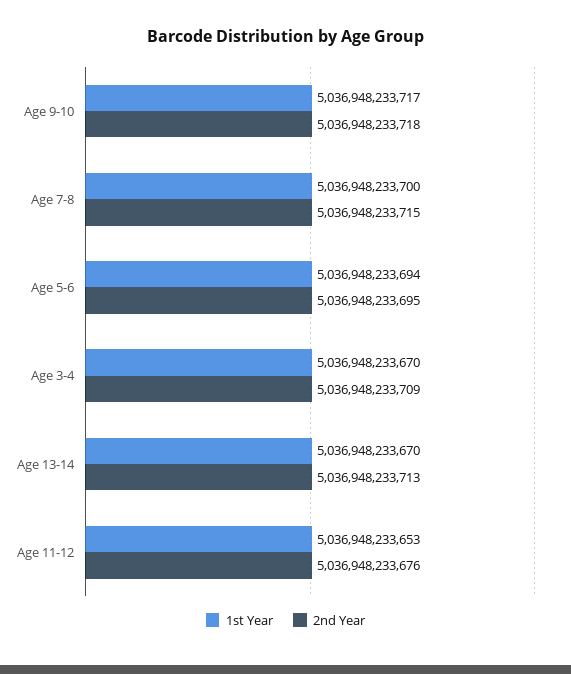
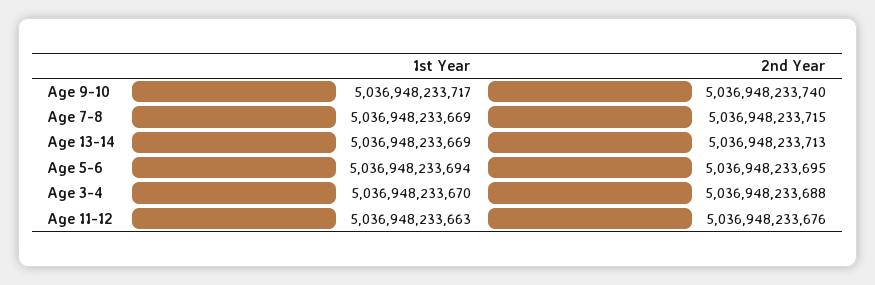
2nd Year, Age 9-10: 5036948233718 -> 5036948233740
1st Year, Age 7-8: 5036948233700 -> 5036948233669
2nd Year, Age 3-4: 5036948233709 -> 5036948233688
1st Year, Age 13-14: 5036948233670 -> 5036948233669
1st Year, Age 11-12: 5036948233653 -> 5036948233663

